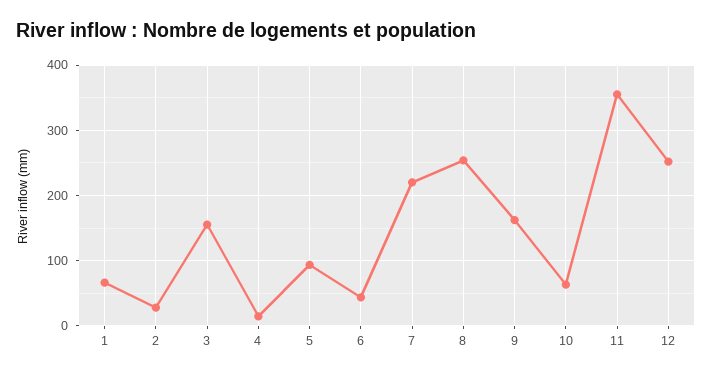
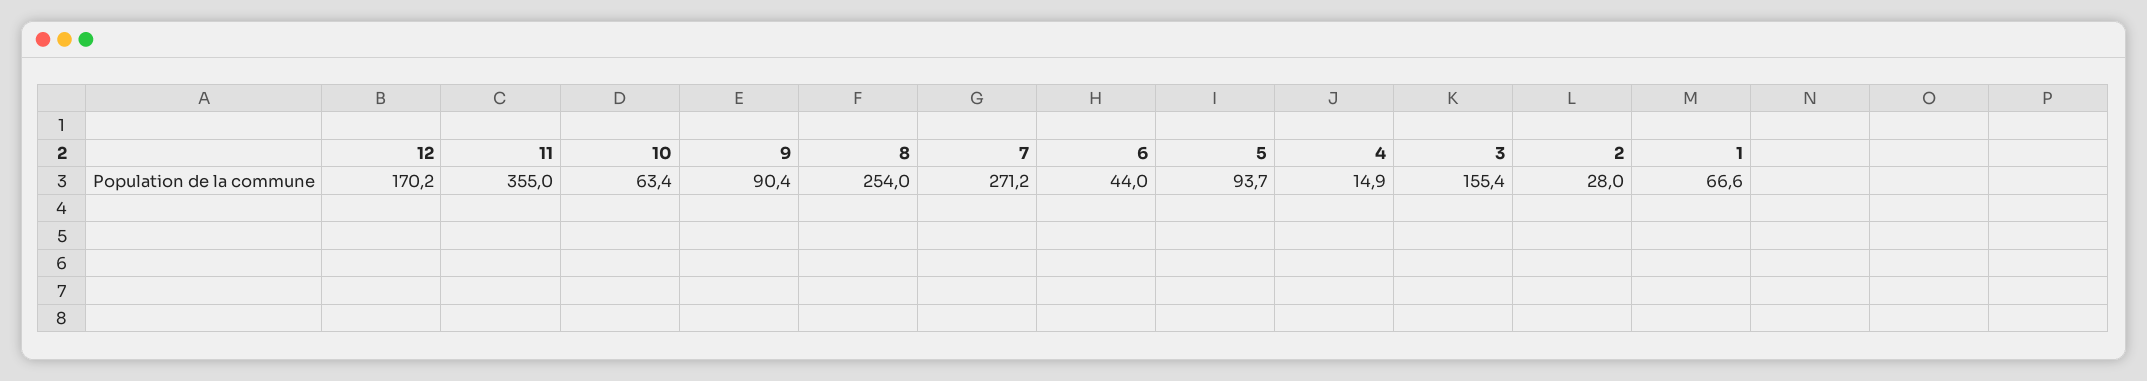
7: 220 -> 271.2
9: 160 -> 90.4
12: 250 -> 170.2

